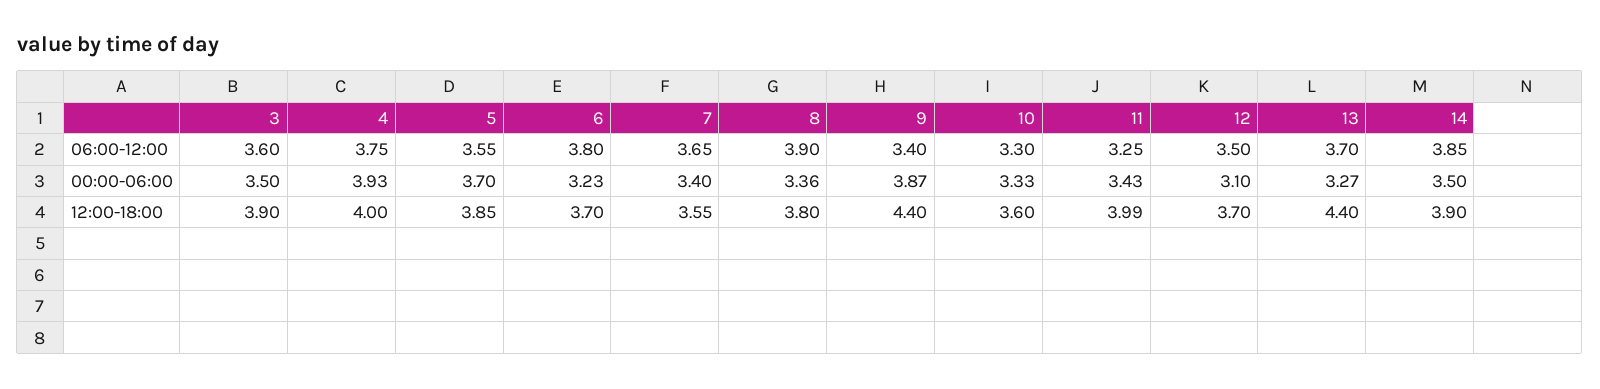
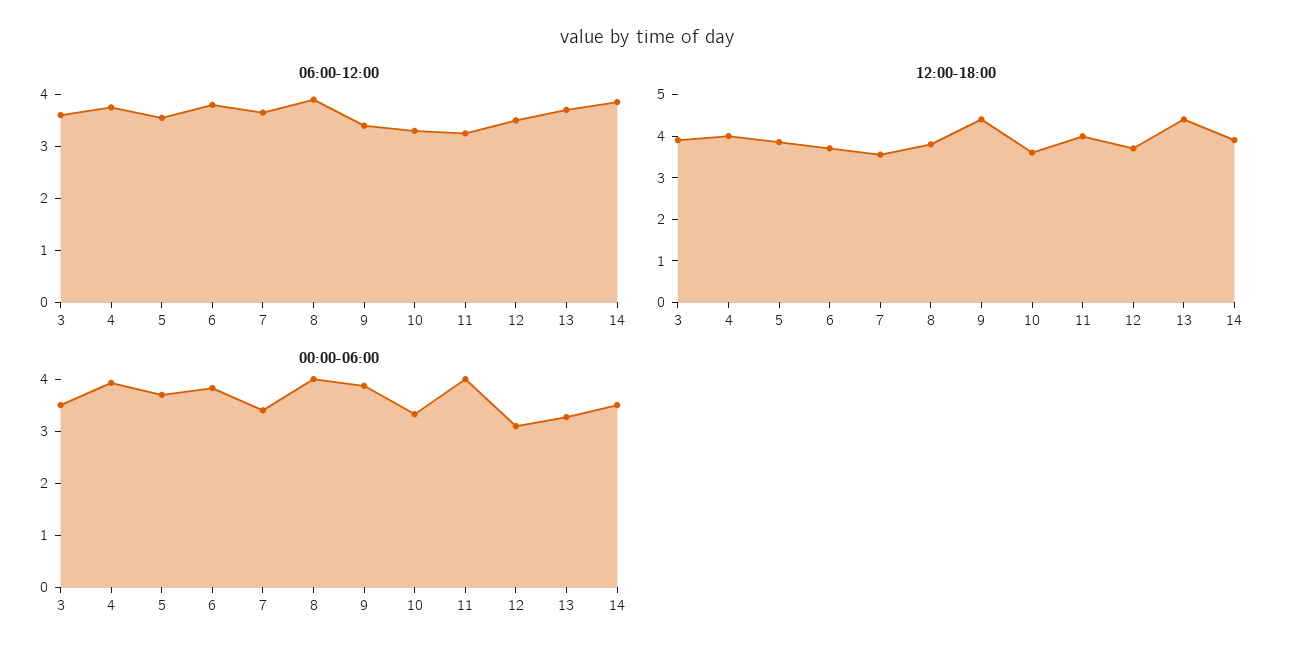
00:00-06:00, 6: 3.23 -> 3.8
00:00-06:00, 8: 3.36 -> 4
00:00-06:00, 11: 3.43 -> 4

